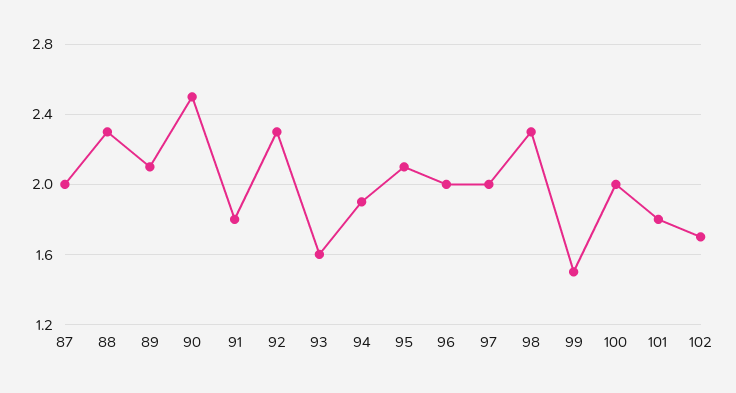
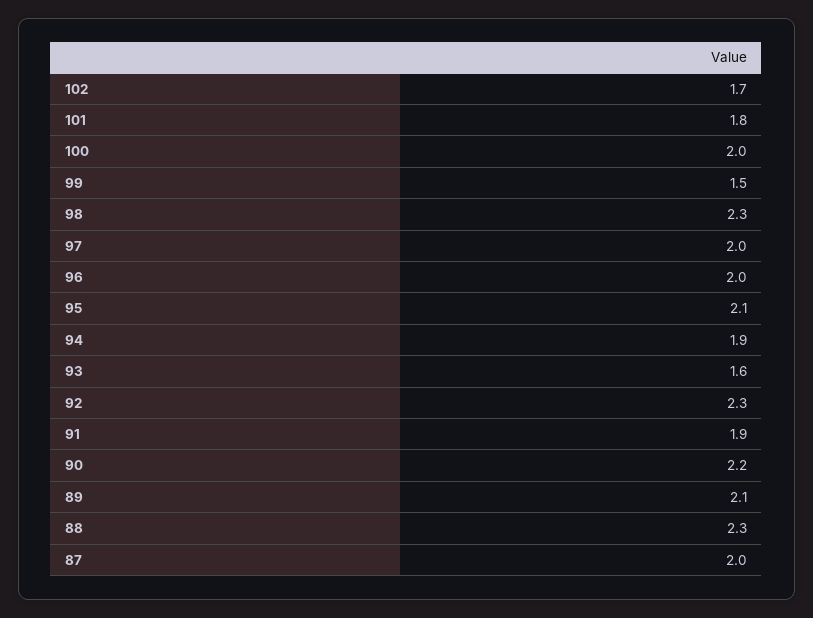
90: 2.5 -> 2.2
91: 1.8 -> 1.9

